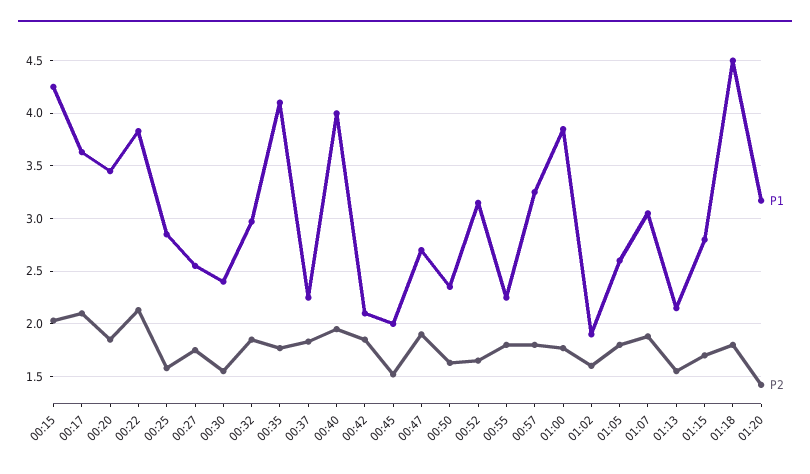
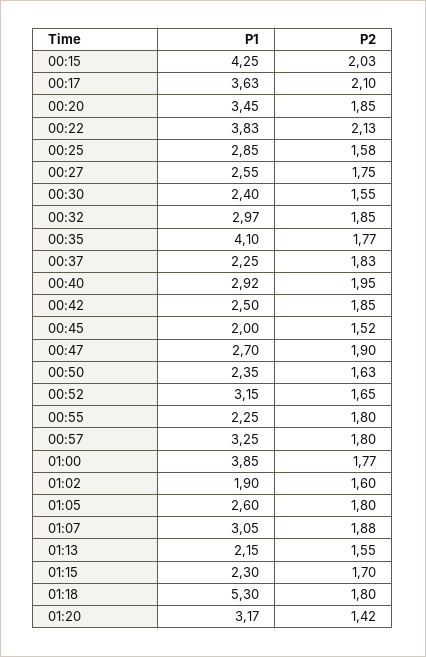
P1, 00:40: 4 -> 2.92
P1, 00:42: 2.1 -> 2.5
P1, 01:15: 2.8 -> 2.3
P1, 01:18: 4.5 -> 5.3

